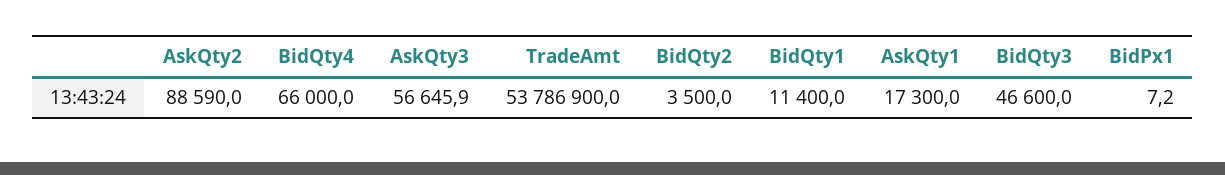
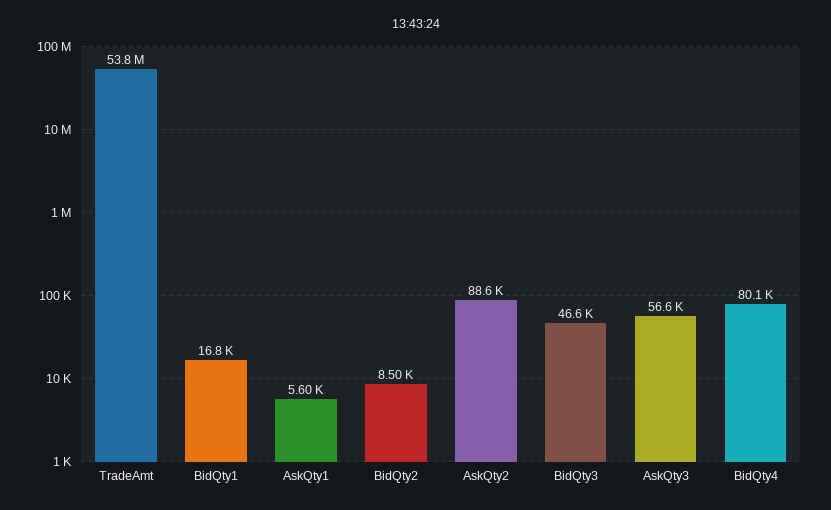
BidQty4: 66000 -> 80100
BidQty2: 3500 -> 8500
BidQty1: 11400 -> 16800
AskQty1: 17300 -> 5600
BidPx1: 7.2 -> none

